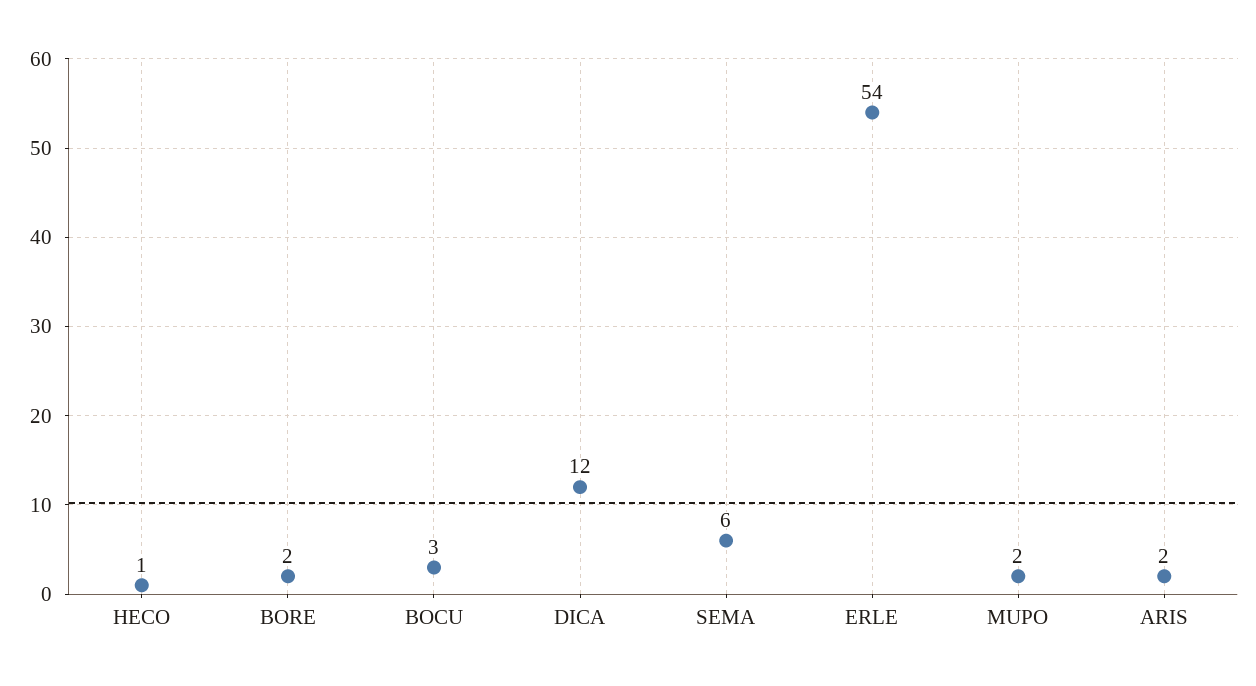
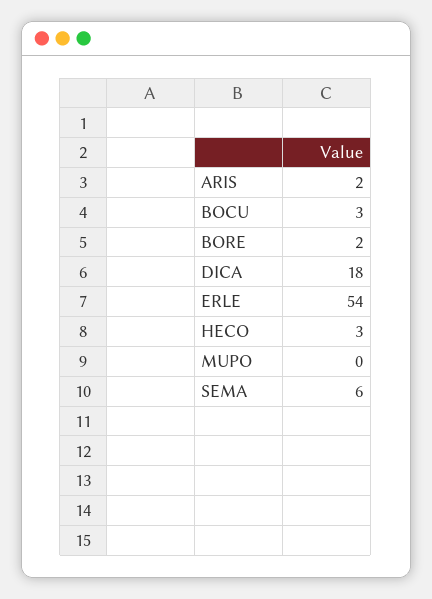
HECO: 1 -> 3
DICA: 12 -> 18
MUPO: 2 -> 0

